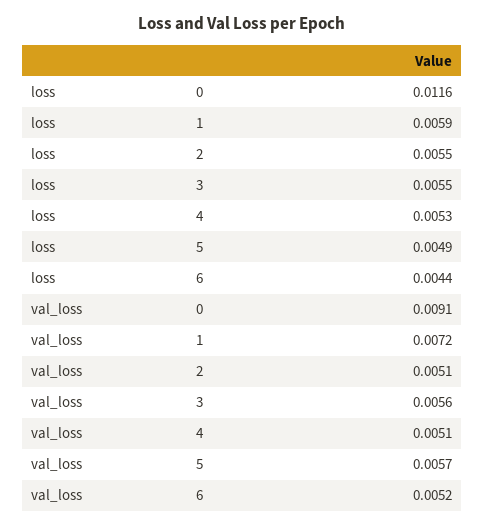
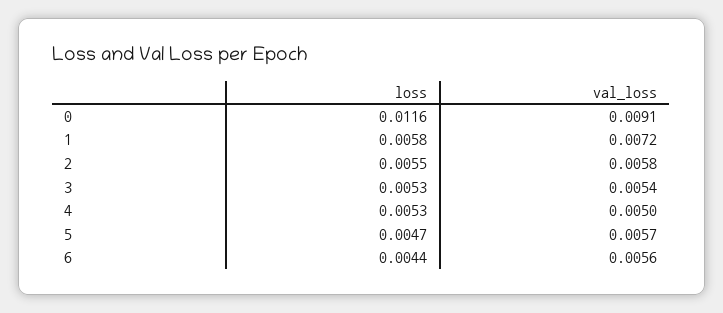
loss, 1: 0.0059 -> 0.0058
loss, 3: 0.0055 -> 0.0053
loss, 5: 0.0049 -> 0.0047
val_loss, 2: 0.0051 -> 0.0058
val_loss, 3: 0.0056 -> 0.0054
val_loss, 4: 0.0051 -> 0.005
val_loss, 6: 0.0052 -> 0.0056

